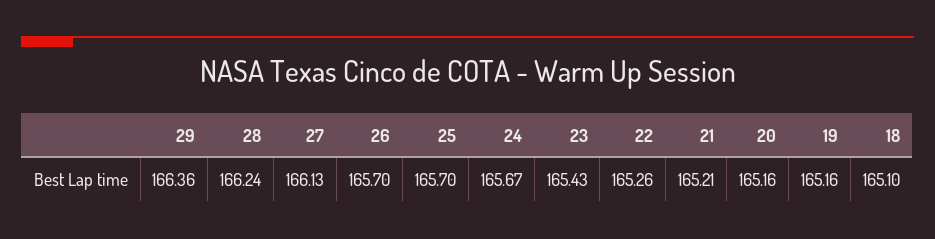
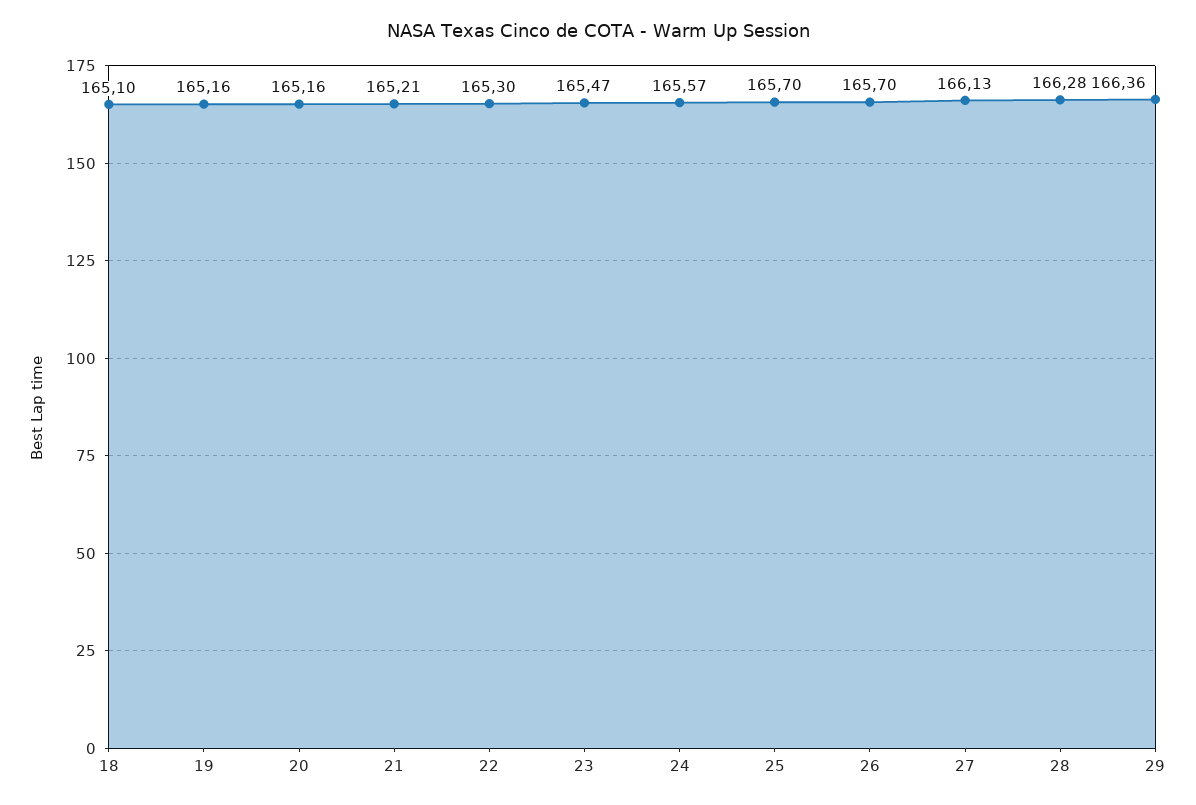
28: 166.24 -> 166.28
24: 165.67 -> 165.57
23: 165.43 -> 165.47
22: 165.26 -> 165.3

